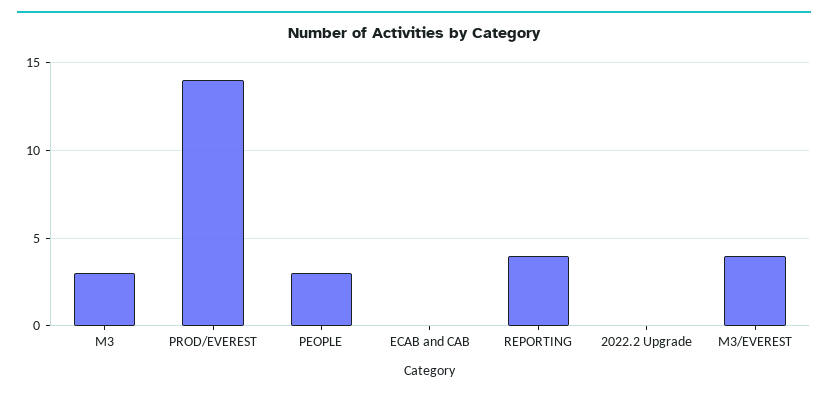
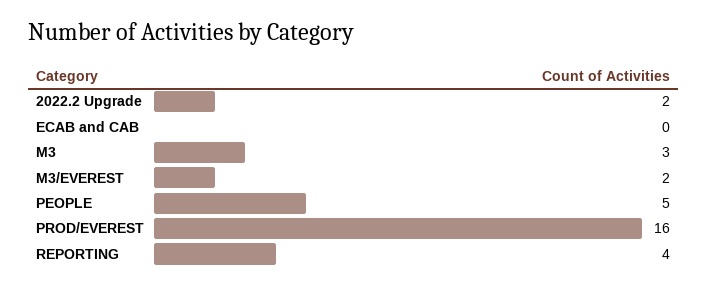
PROD/EVEREST: 14 -> 16
PEOPLE: 3 -> 5
2022.2 Upgrade: 0 -> 2
M3/EVEREST: 4 -> 2

